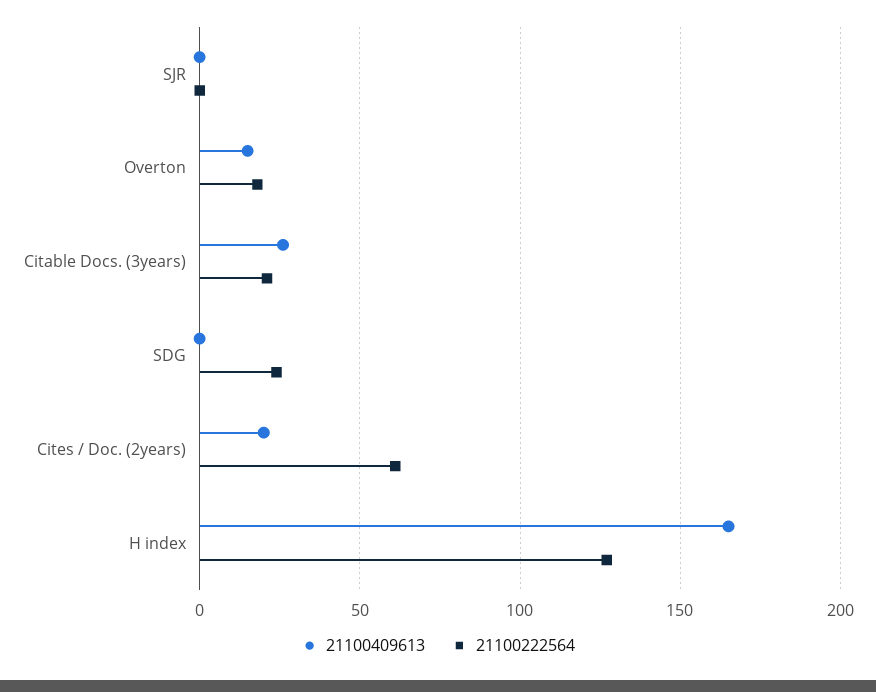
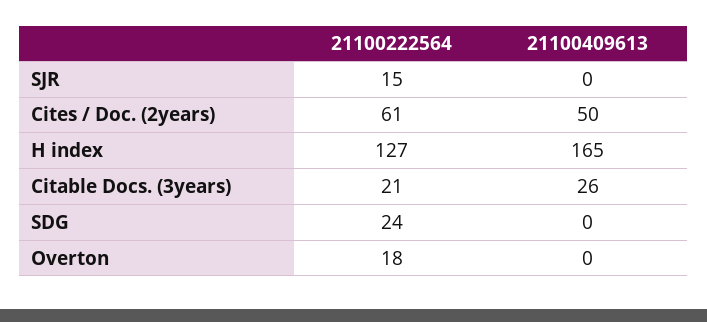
21100222564, SJR: 0 -> 15
21100409613, Overton: 15 -> 0
21100409613, Cites / Doc. (2years): 20 -> 50

